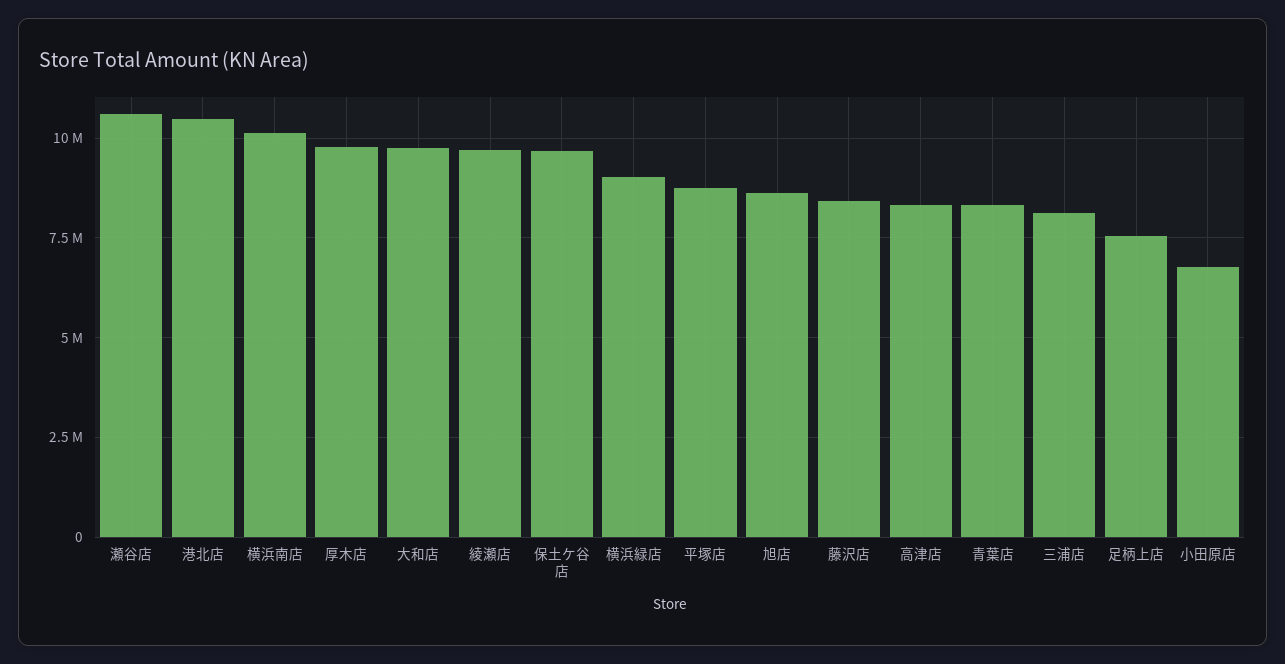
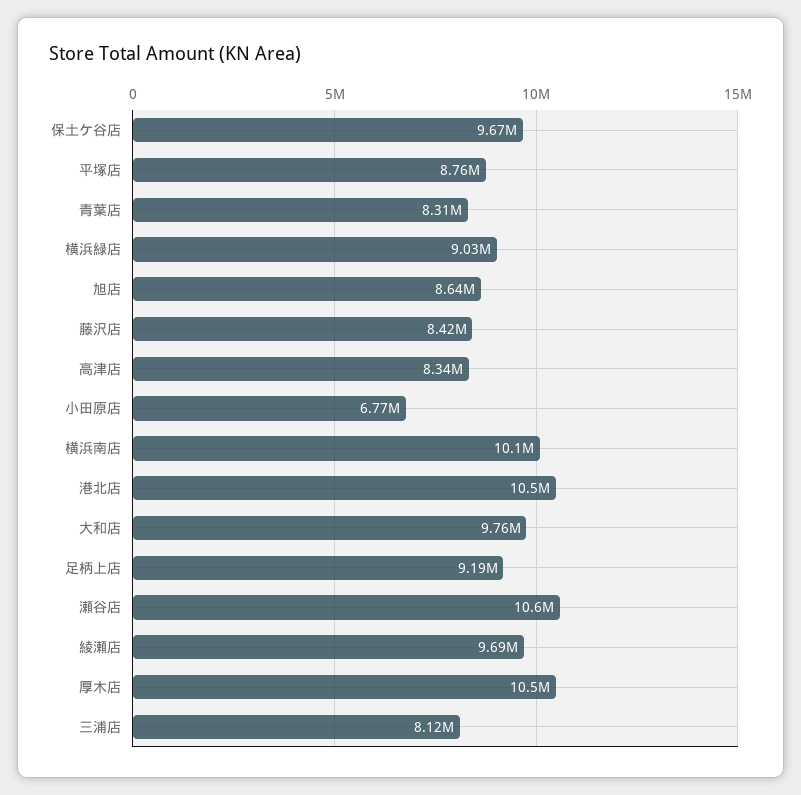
厚木店: 9750000 -> 10500000
足柄上店: 7500000 -> 9190000

